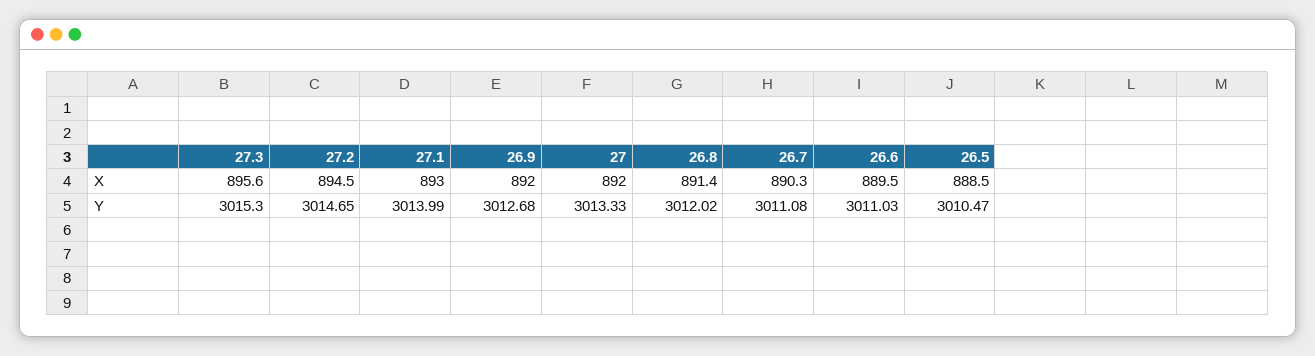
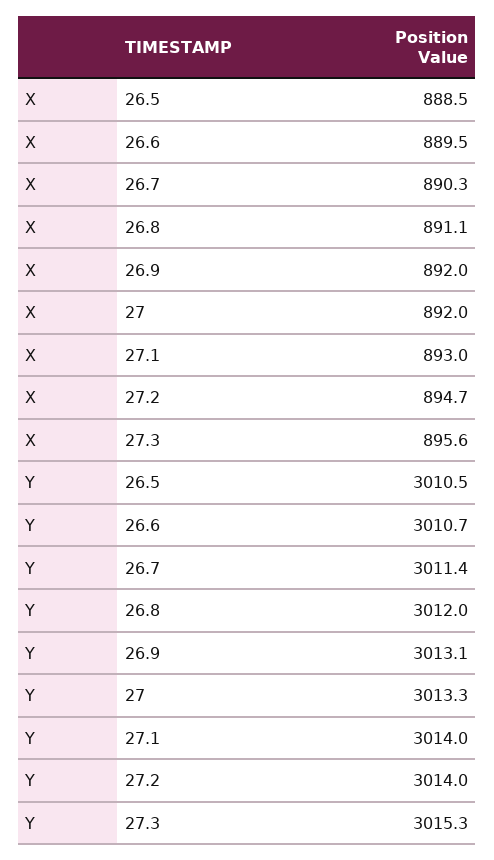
27.2, X: 894.5 -> 894.7
26.8, X: 891.4 -> 891.1
27.2, Y: 3014.65 -> 3014
26.9, Y: 3012.68 -> 3013.1
26.7, Y: 3011.08 -> 3011.4
26.6, Y: 3011.03 -> 3010.7

